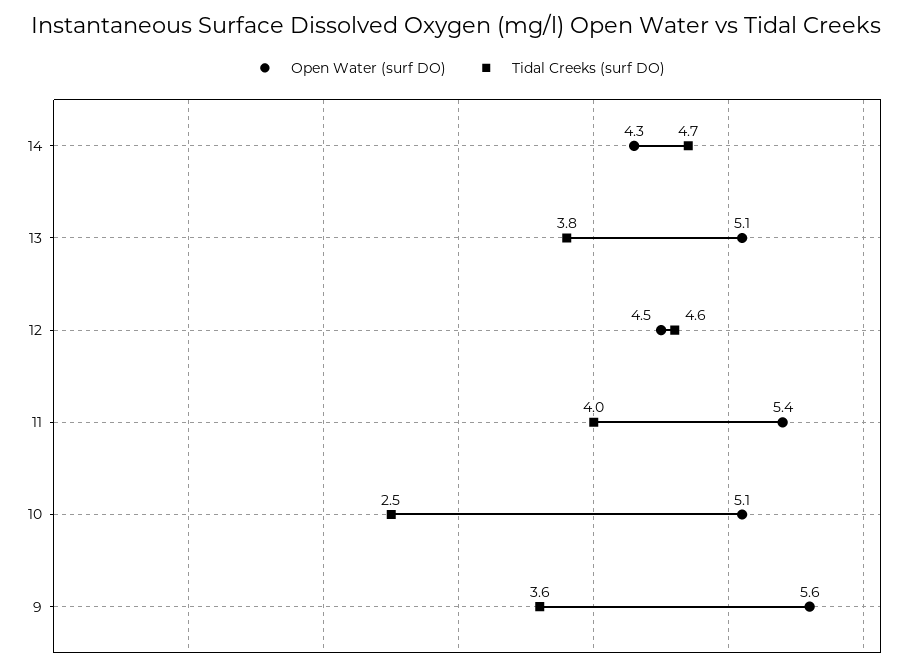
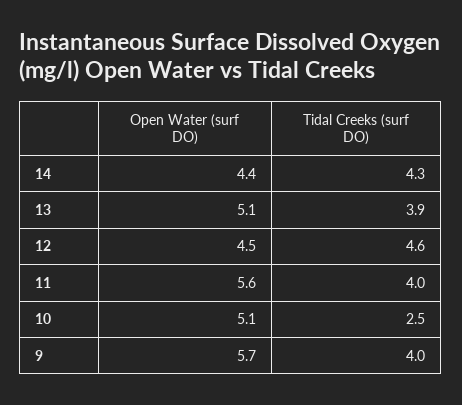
Open Water (surf DO), 14: 4.3 -> 4.4
Tidal Creeks (surf DO), 14: 4.7 -> 4.3
Tidal Creeks (surf DO), 13: 3.8 -> 3.9
Open Water (surf DO), 11: 5.4 -> 5.6
Open Water (surf DO), 9: 5.6 -> 5.7
Tidal Creeks (surf DO), 9: 3.6 -> 4

